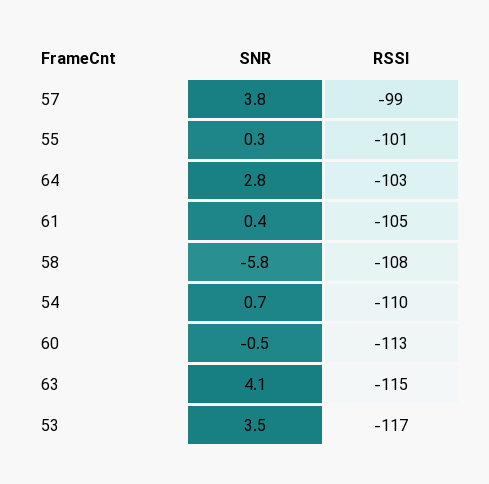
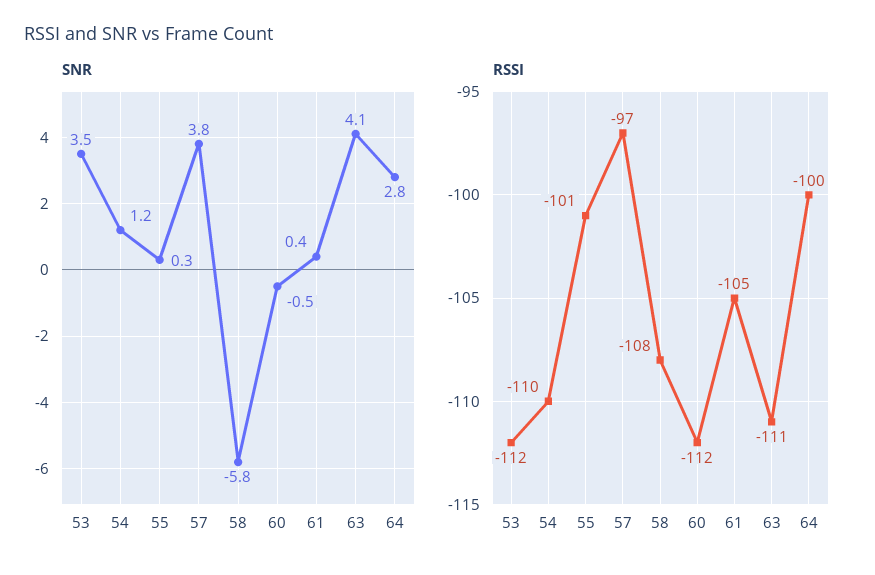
RSSI, 57: -99 -> -97
RSSI, 64: -103 -> -100
SNR, 54: 0.7 -> 1.2
RSSI, 60: -113 -> -112
RSSI, 63: -115 -> -111
RSSI, 53: -117 -> -112

